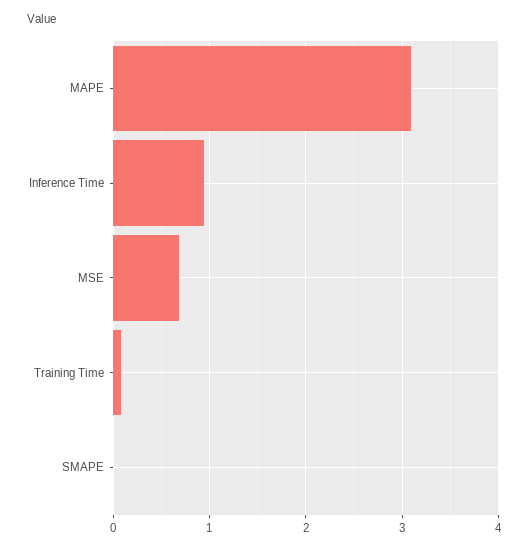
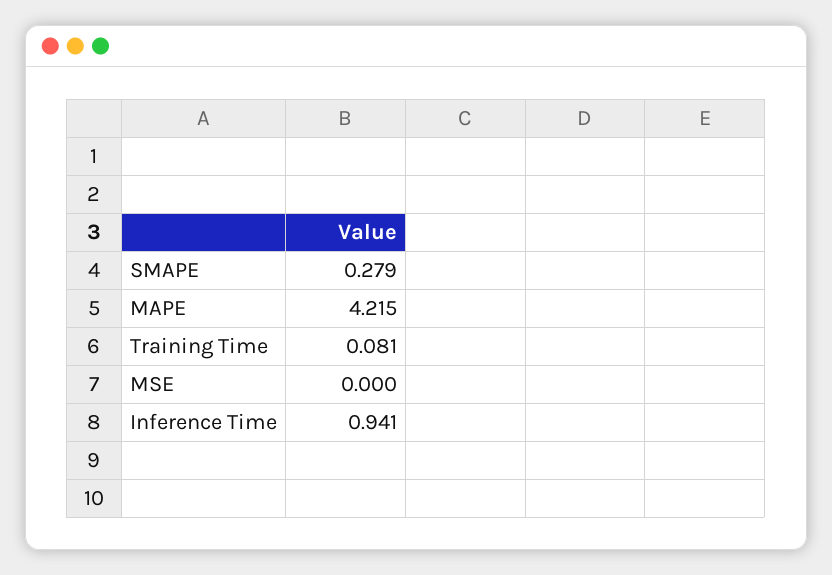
MAPE: 3.1 -> 4.215
MSE: 0.7 -> 0
SMAPE: 0 -> 0.279

